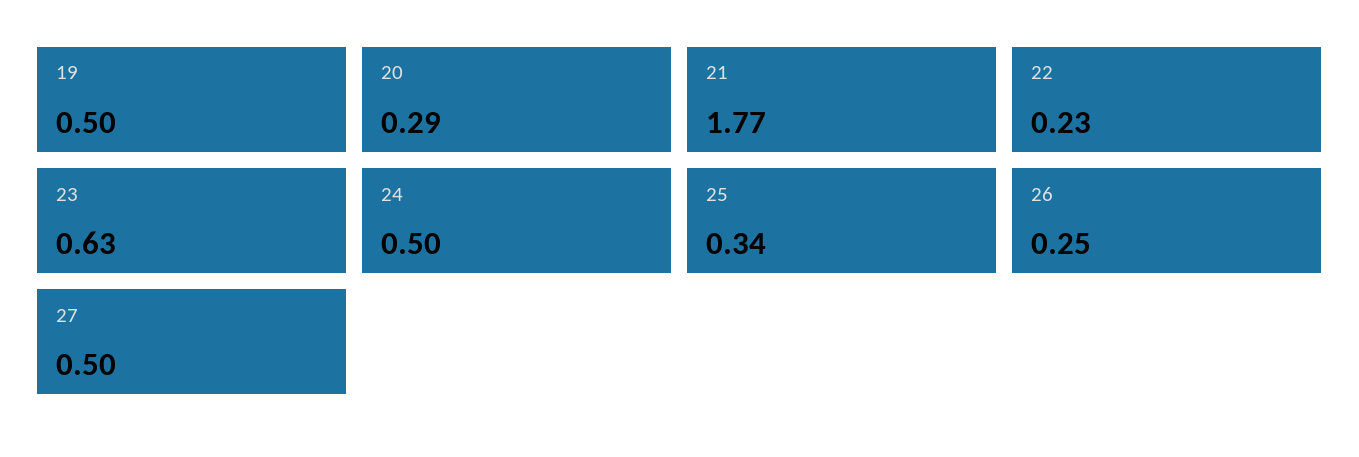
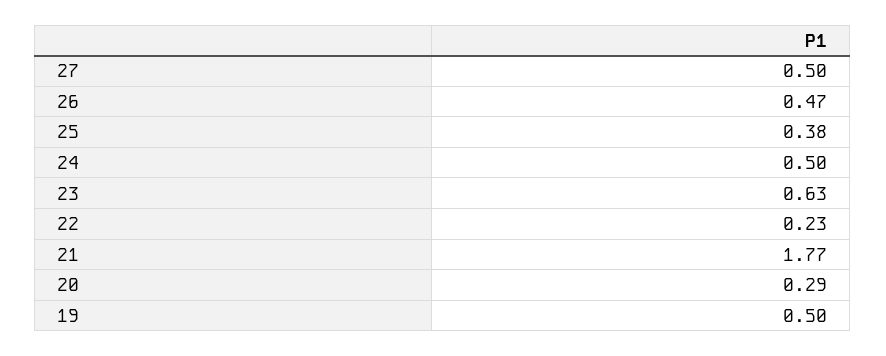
25: 0.34 -> 0.38
26: 0.25 -> 0.47

